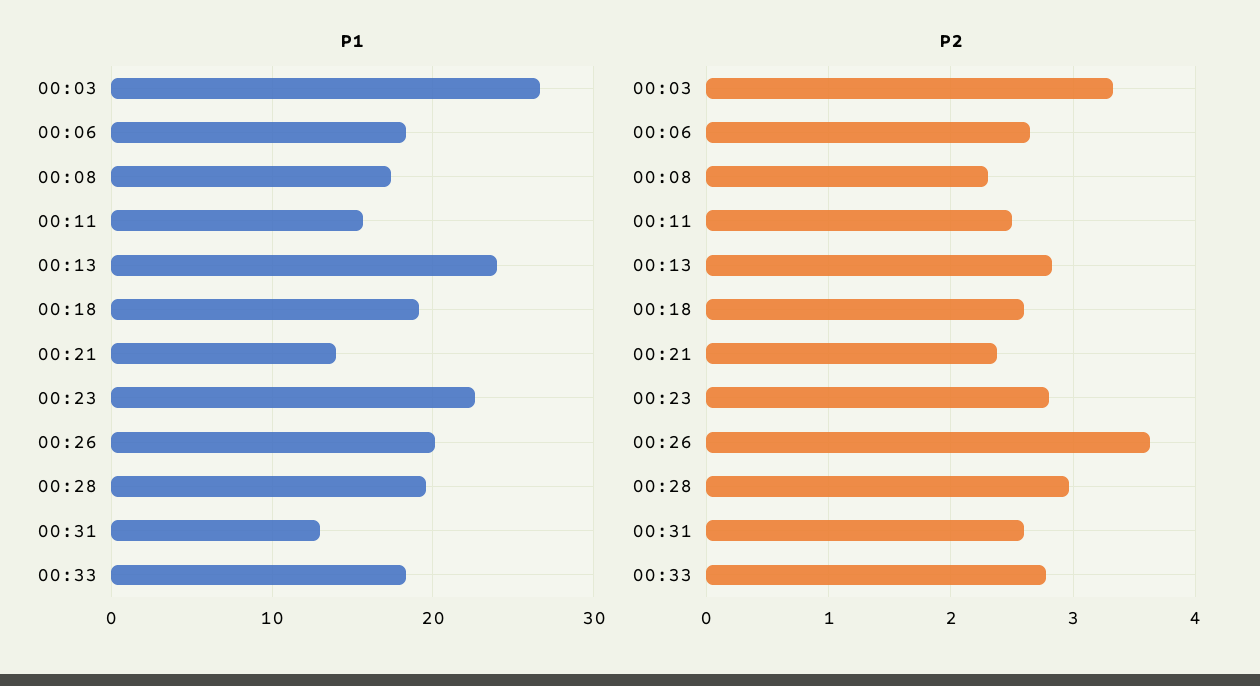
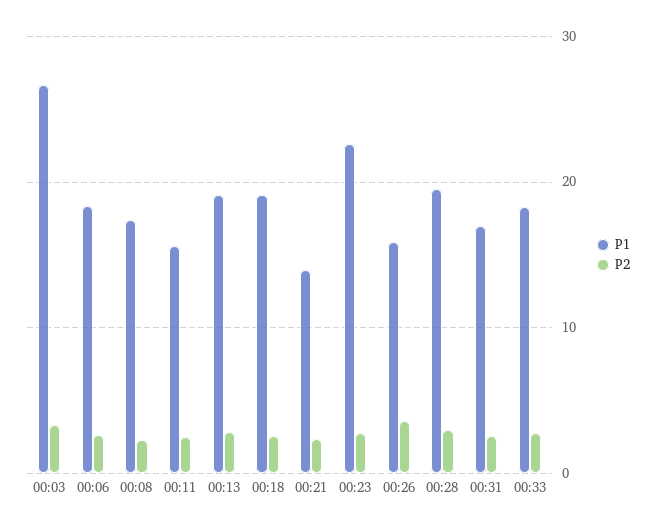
P1, 00:13: 24 -> 19
P1, 00:26: 20 -> 16
P1, 00:31: 13 -> 17

